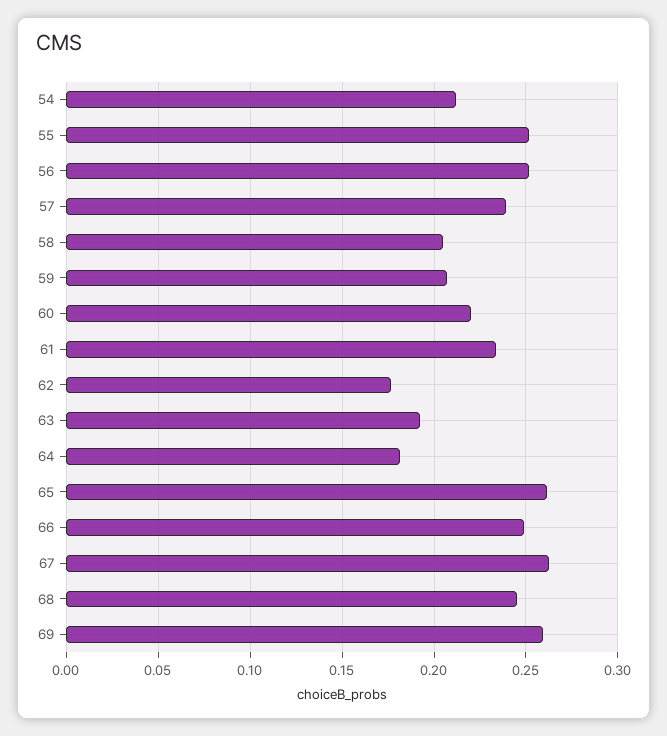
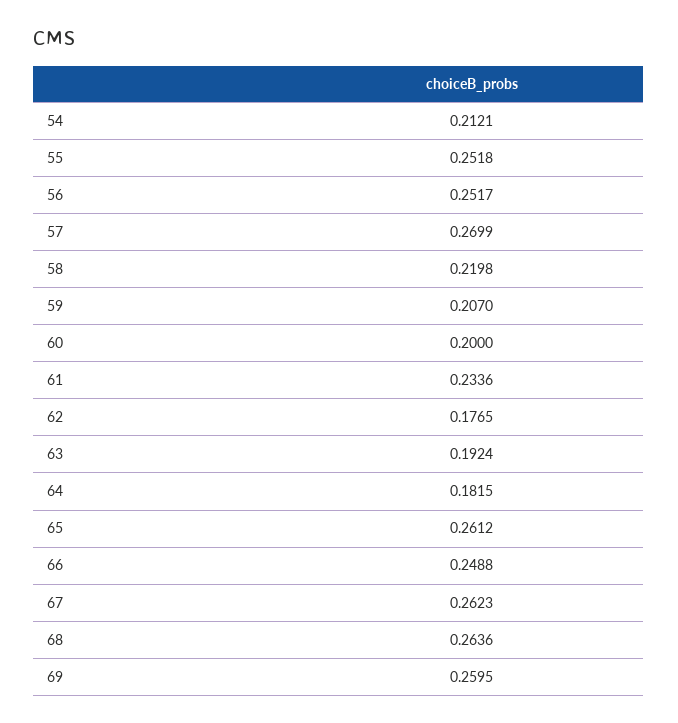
57: 0.24 -> 0.2699
58: 0.205 -> 0.2198
60: 0.22 -> 0.2
68: 0.245 -> 0.2636

